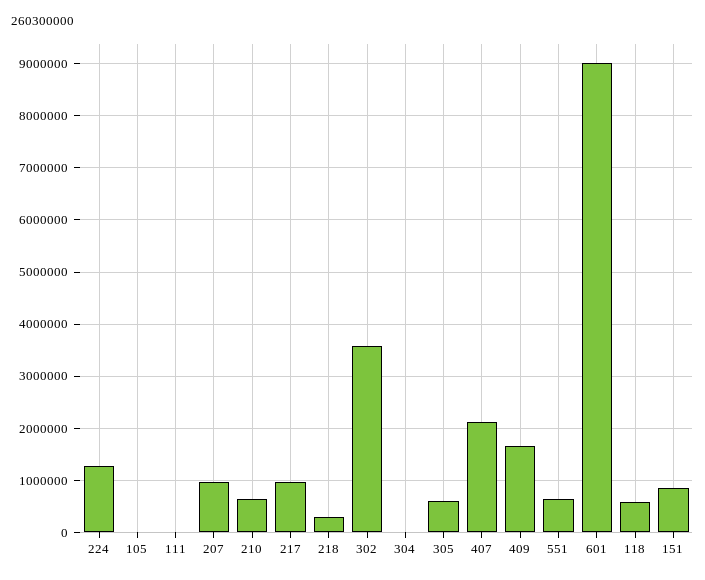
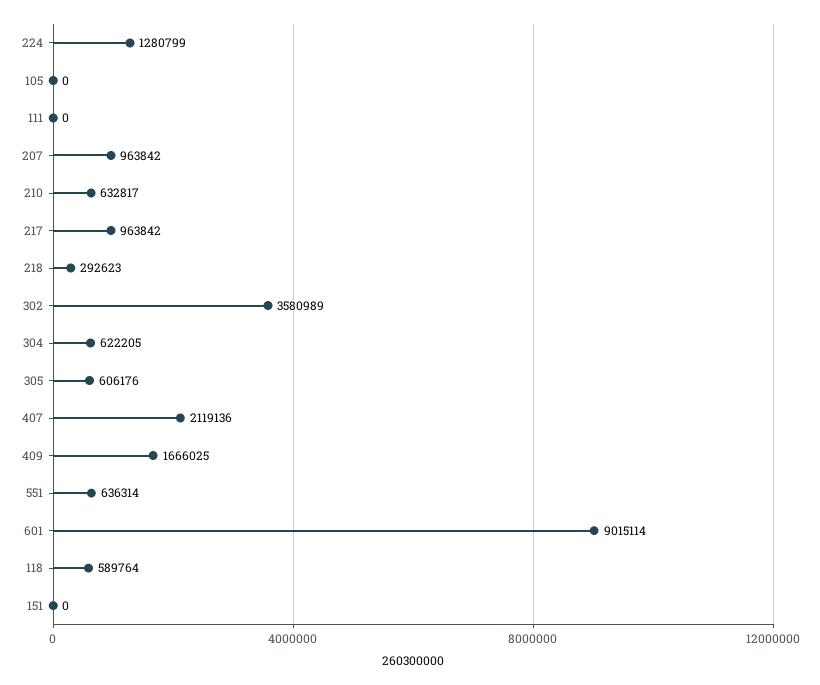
304: 0 -> 622205
151: 800000 -> 0

